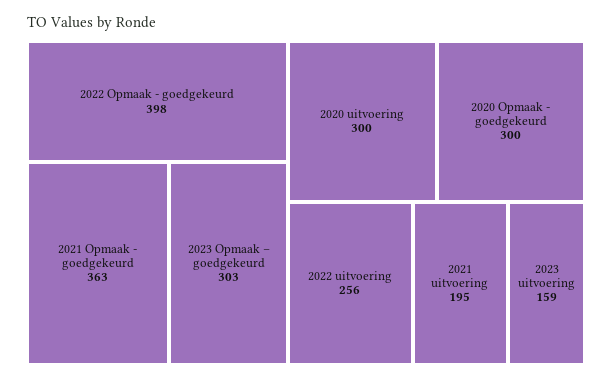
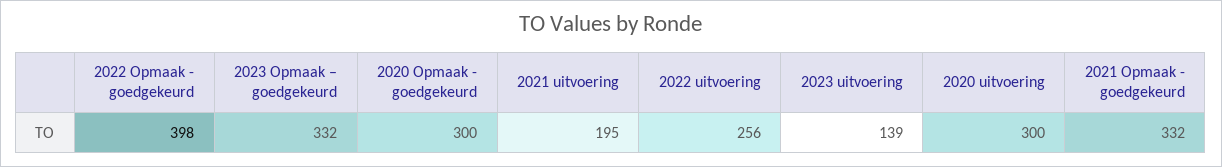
2021 Opmaak - goedgekeurd: 363 -> 332
2023 Opmaak – goedgekeurd: 303 -> 332
2023 uitvoering: 159 -> 139

